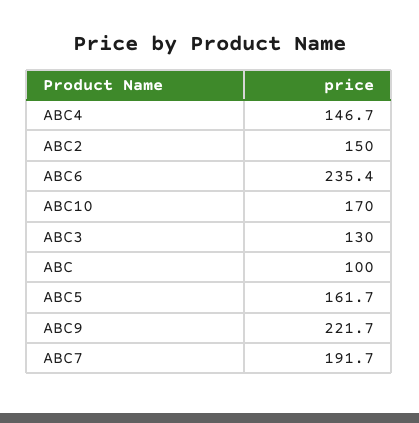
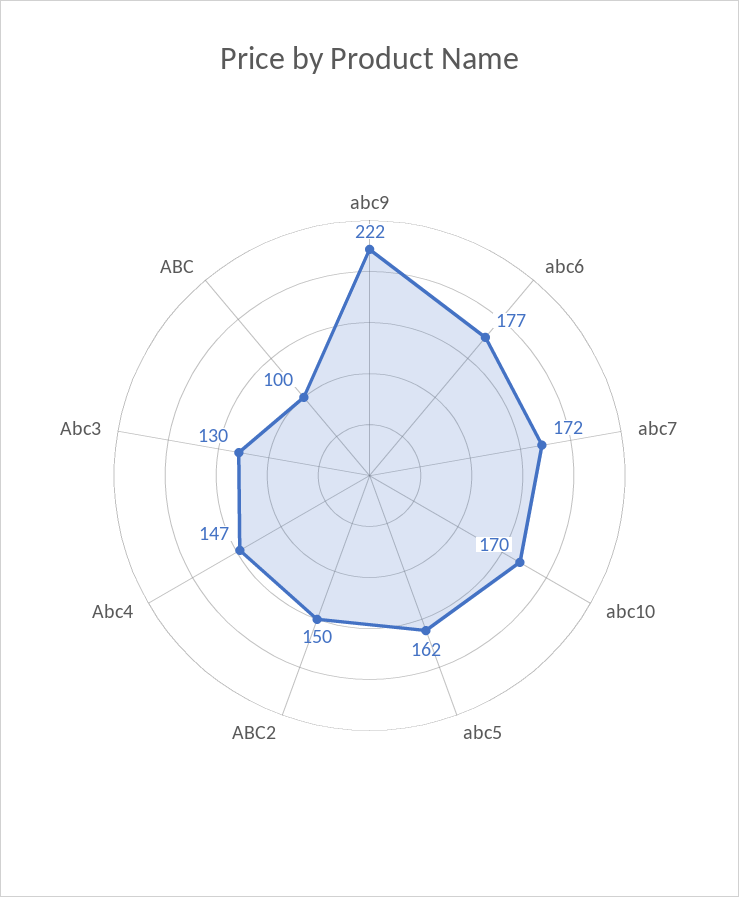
ABC6: 235.4 -> 177
ABC7: 191.7 -> 172

